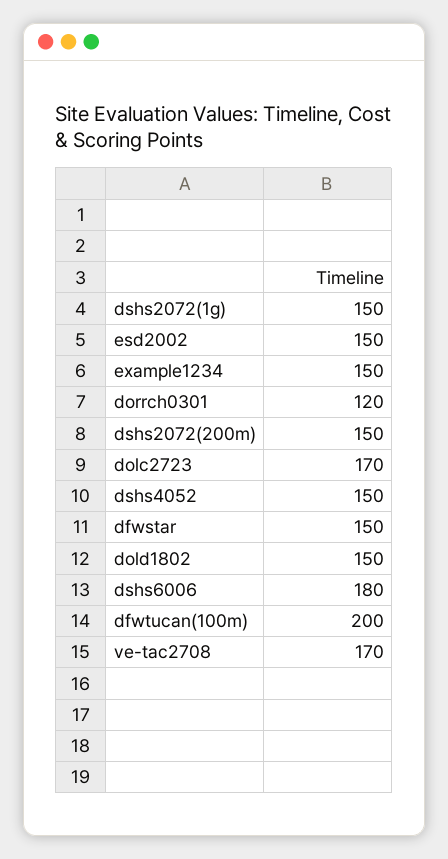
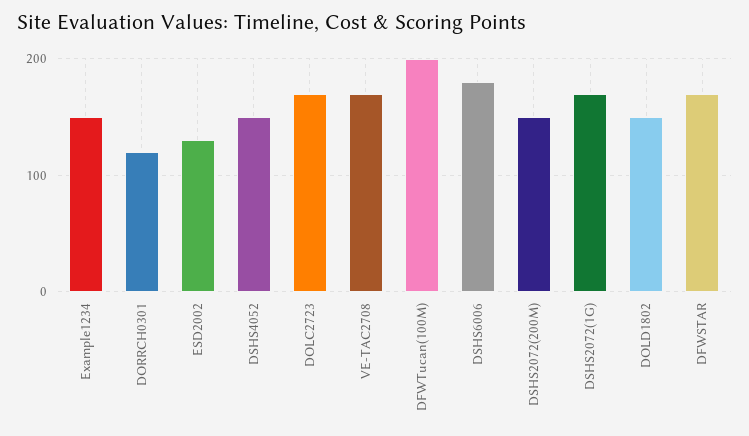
dshs2072(1g): 150 -> 170
esd2002: 150 -> 130
dfwstar: 150 -> 170

